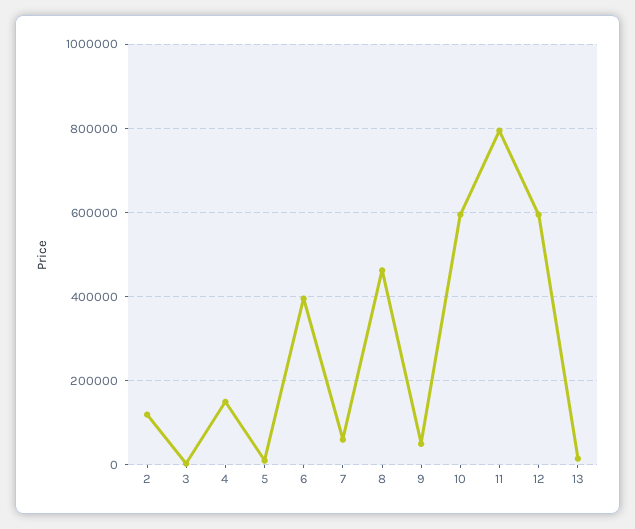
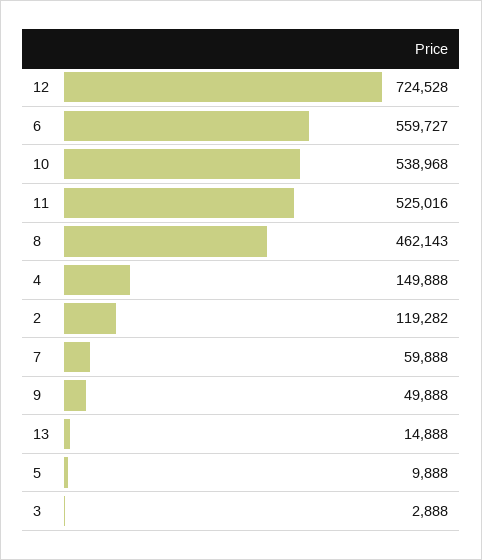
6: 400000 -> 559727
10: 600000 -> 538968
11: 800000 -> 525016
12: 600000 -> 724528

